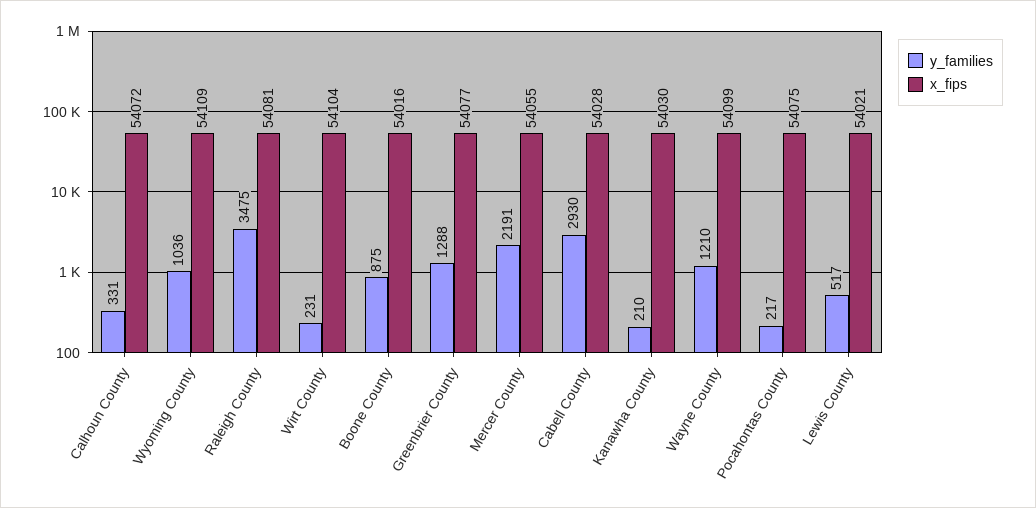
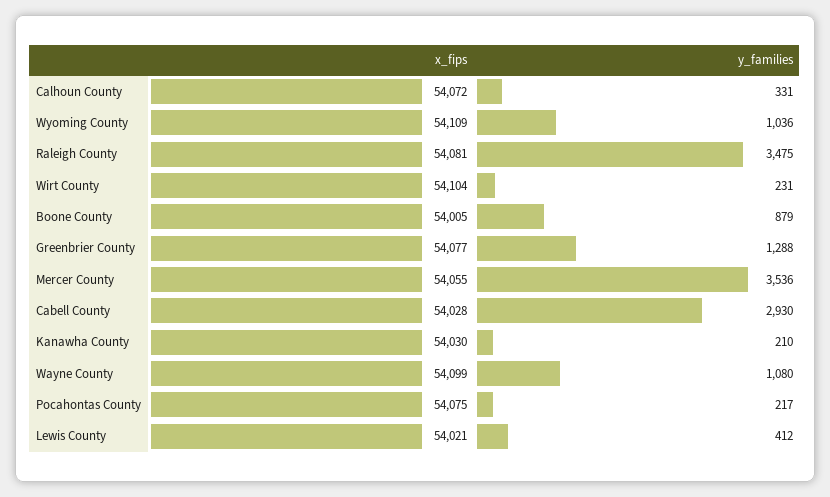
y_families, Boone County: 875 -> 879
x_fips, Boone County: 54016 -> 54005
y_families, Mercer County: 2191 -> 3536
y_families, Wayne County: 1210 -> 1080
y_families, Lewis County: 517 -> 412

